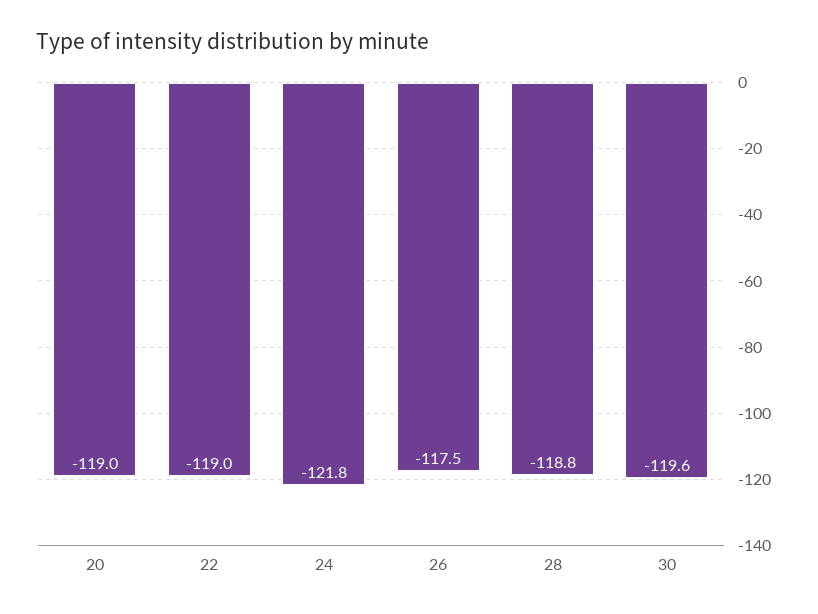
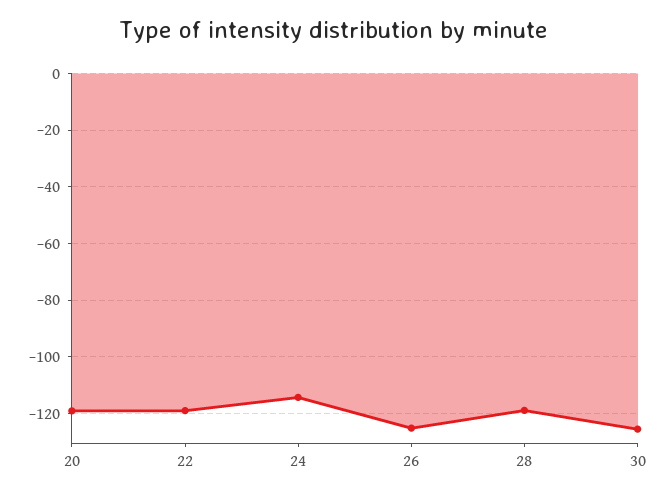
24: -121.8 -> -115
26: -117.5 -> -125
30: -119.6 -> -125

